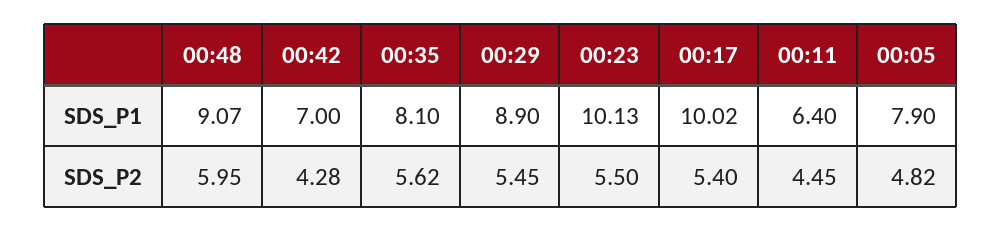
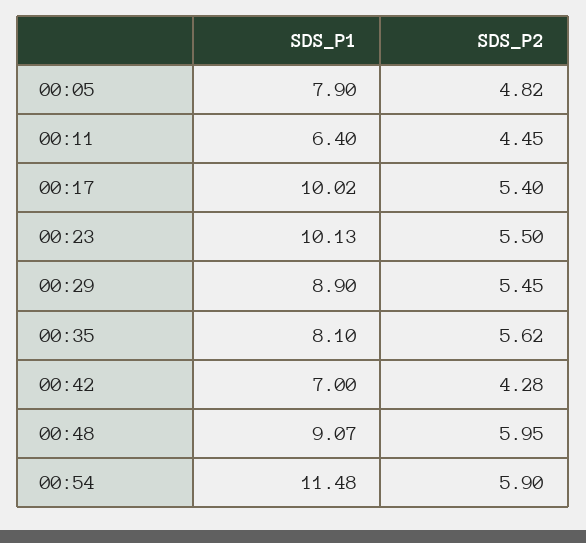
00:54, SDS_P1: none -> 11.48
00:54, SDS_P2: none -> 5.9

